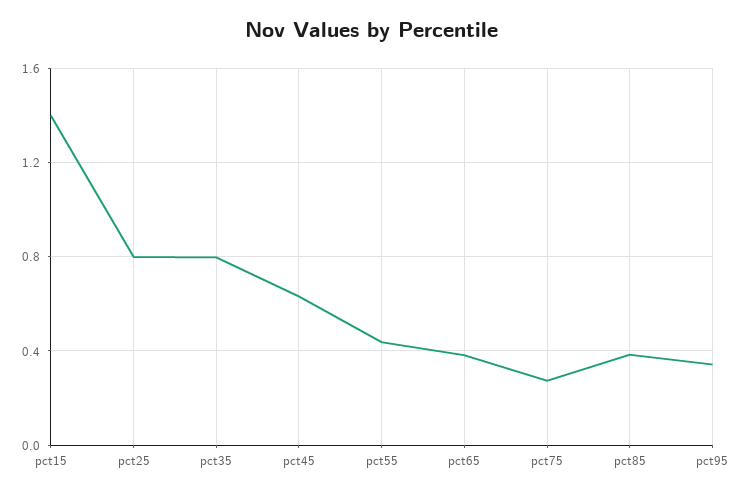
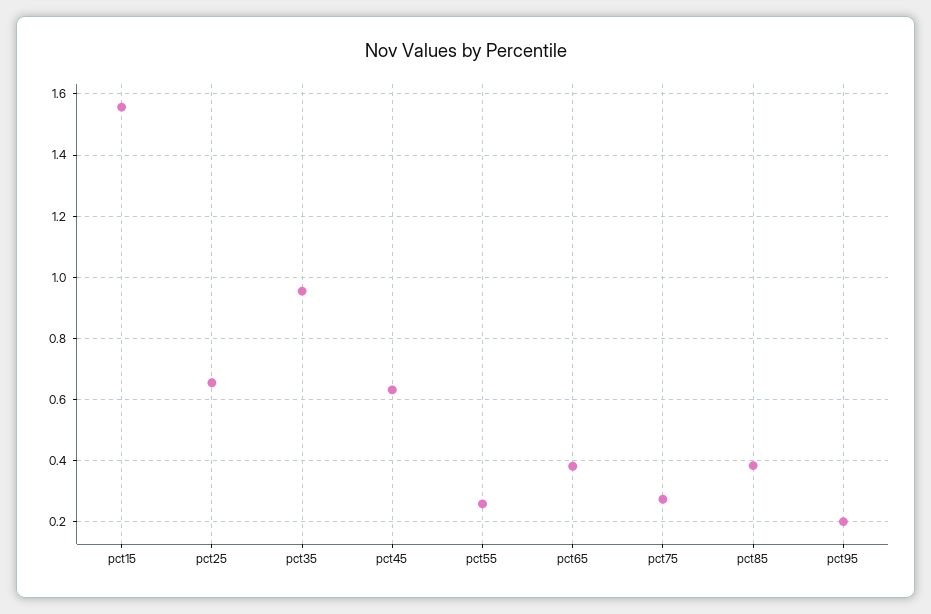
pct15: 1.4 -> 1.56
pct25: 0.8 -> 0.66
pct35: 0.8 -> 0.96
pct55: 0.45 -> 0.26
pct95: 0.35 -> 0.2

